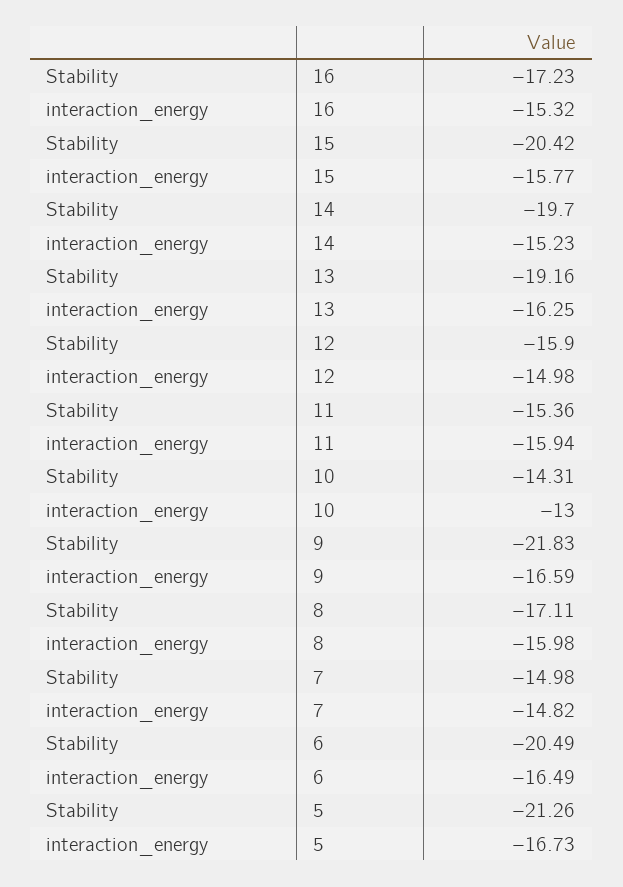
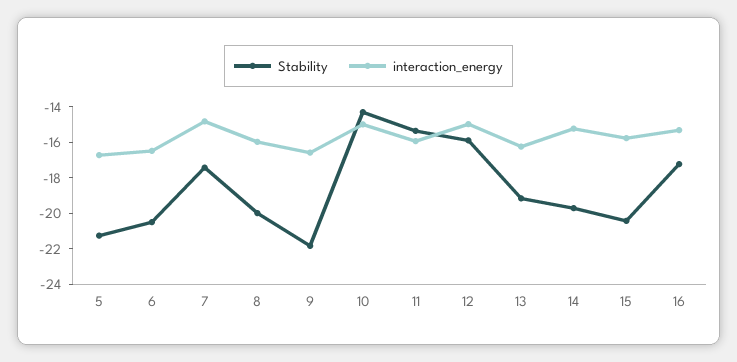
interaction_energy, 10: -13 -> -15
Stability, 8: -17.11 -> -20
Stability, 7: -14.98 -> -17.5

